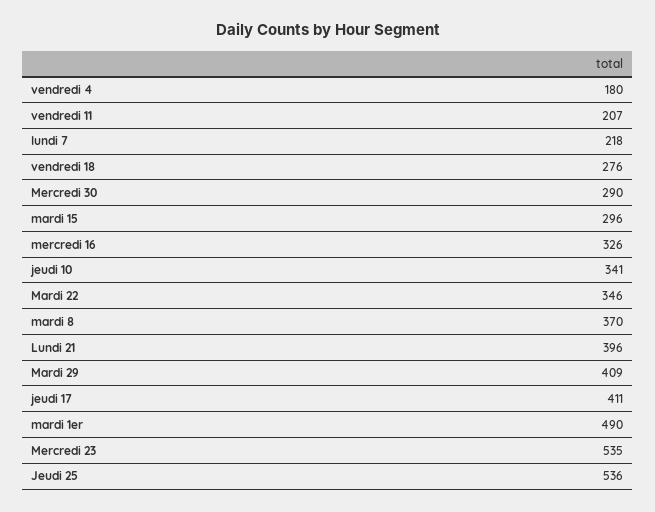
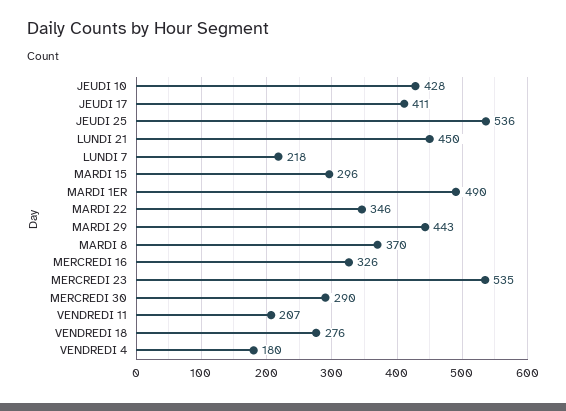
jeudi 10: 341 -> 428
Lundi 21: 396 -> 450
Mardi 29: 409 -> 443

